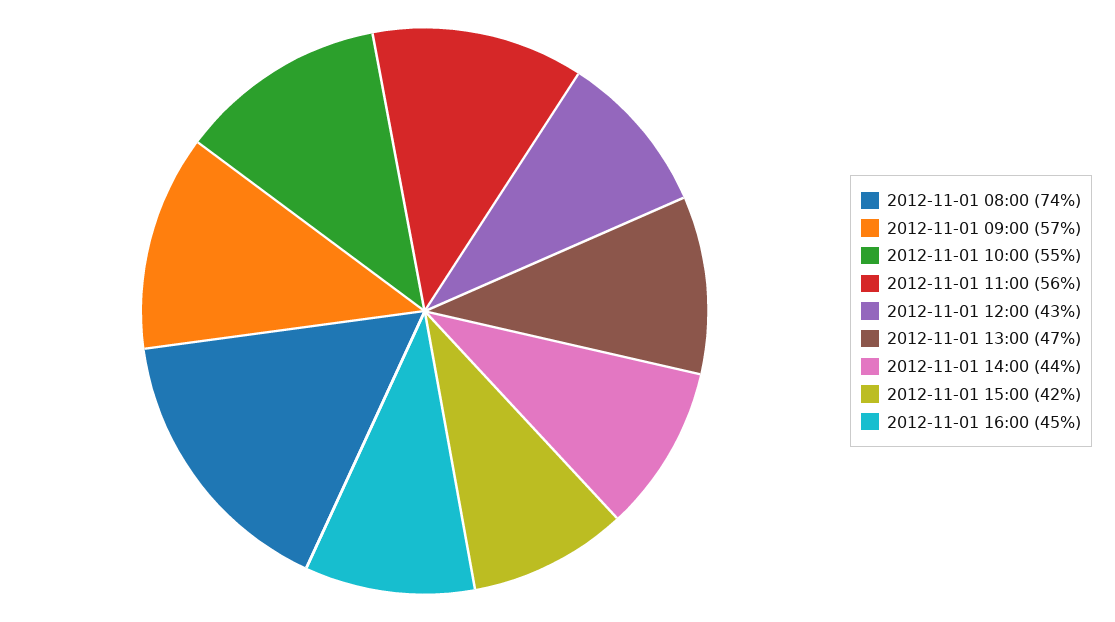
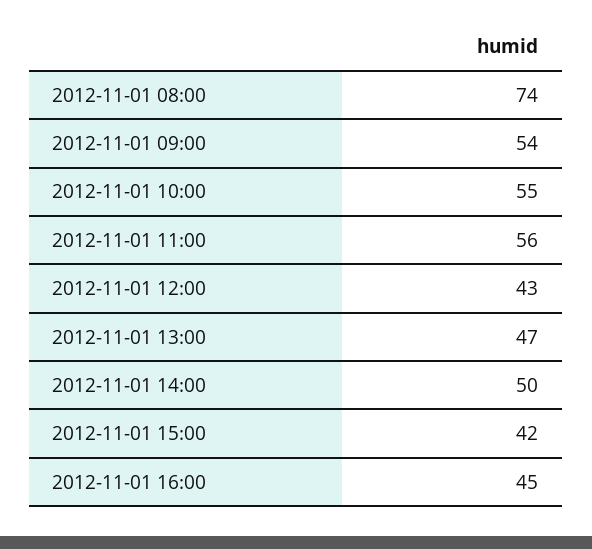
2012-11-01 09:00: 57 -> 54
2012-11-01 14:00: 44 -> 50

